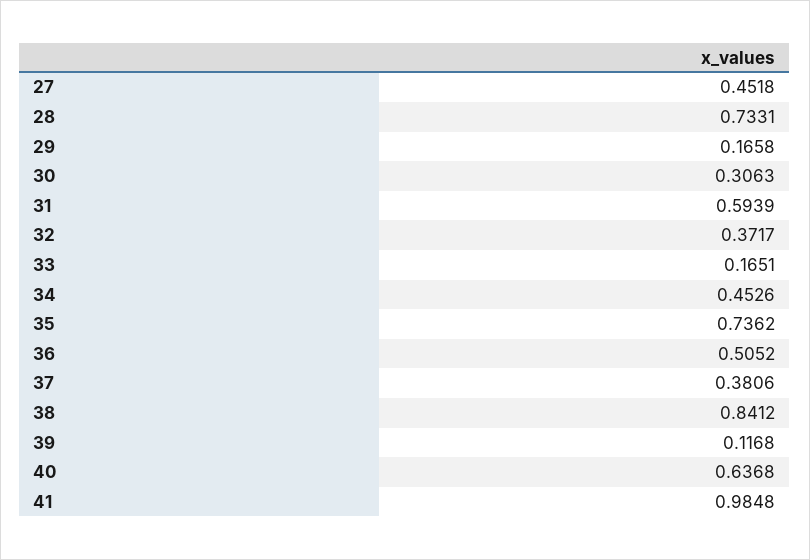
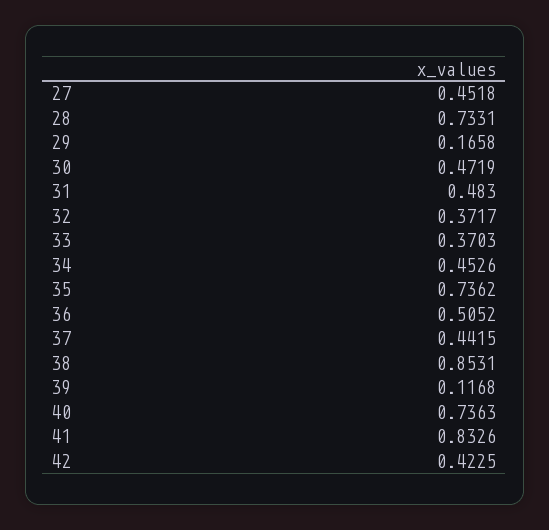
30: 0.3063 -> 0.4719
31: 0.5939 -> 0.483
33: 0.1651 -> 0.3703
37: 0.3806 -> 0.4415
38: 0.8412 -> 0.8531
40: 0.6368 -> 0.7363
41: 0.9848 -> 0.8326
42: none -> 0.4225

